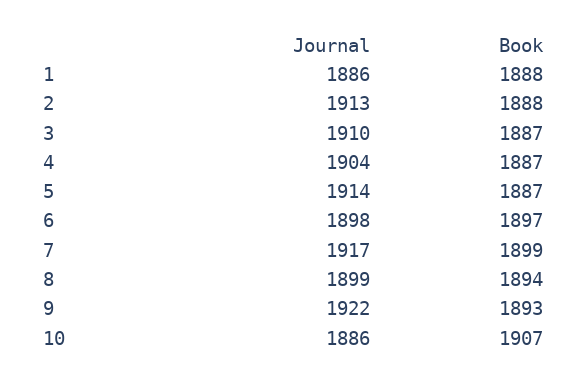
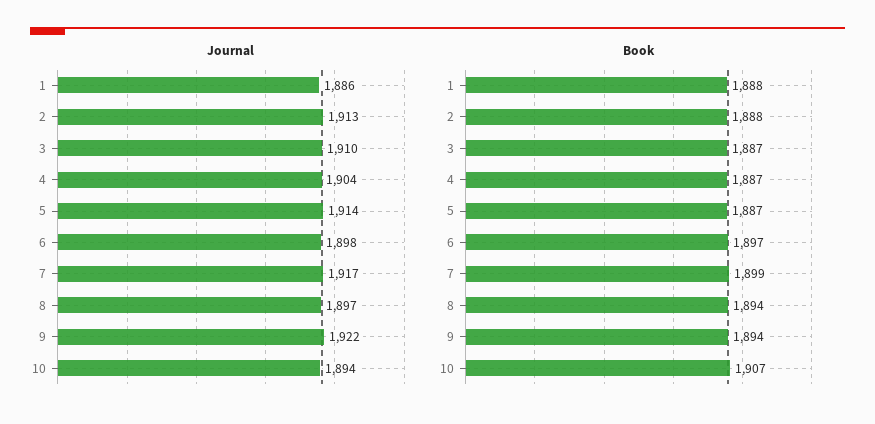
Journal, 8: 1899 -> 1897
Book, 9: 1893 -> 1894
Journal, 10: 1886 -> 1894

